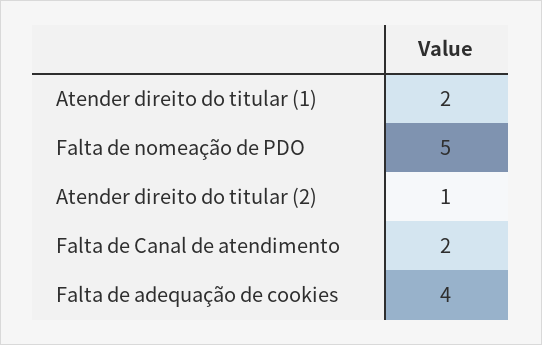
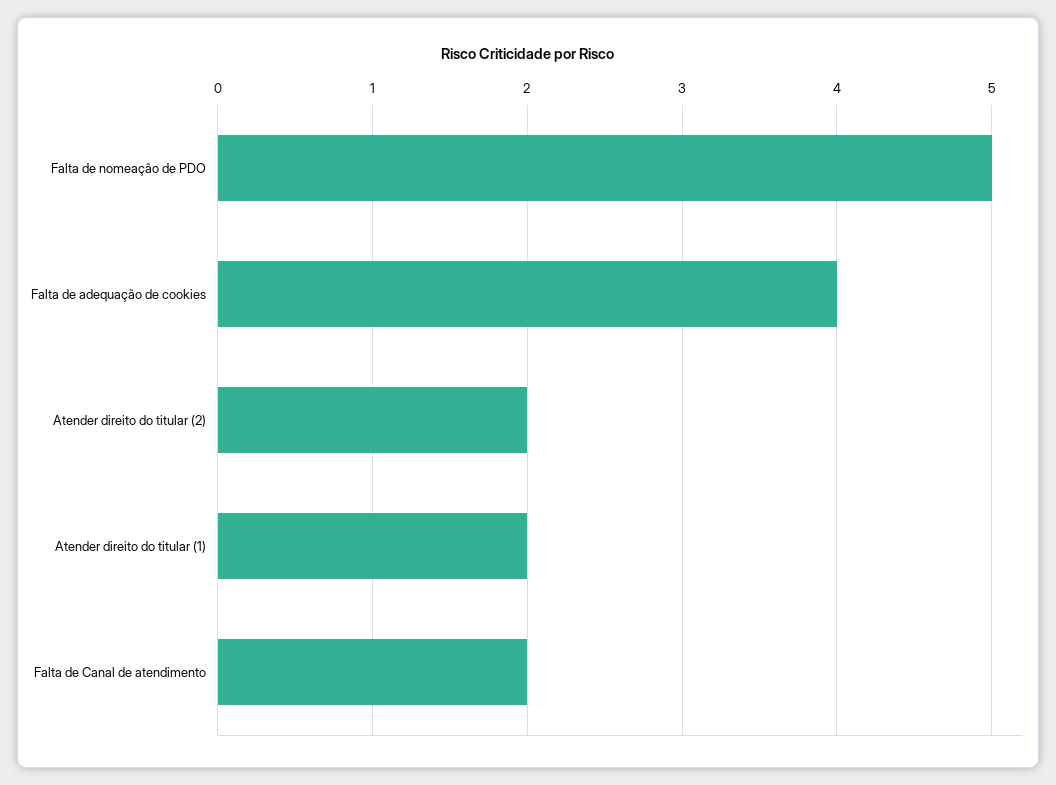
Atender direito do titular (2): 1 -> 2

